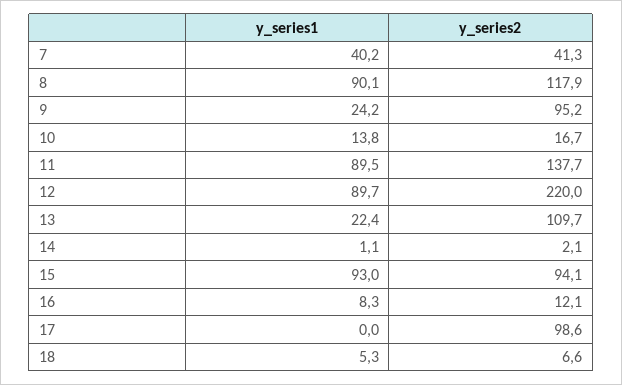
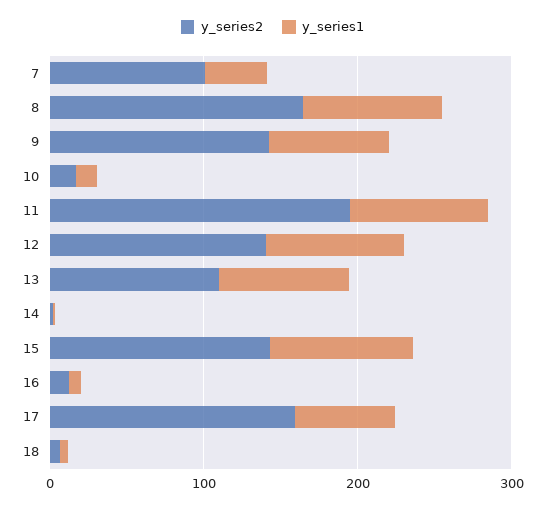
y_series2, 7: 41.3 -> 100
y_series2, 8: 117.9 -> 160
y_series1, 9: 24.2 -> 80
y_series2, 9: 95.2 -> 140
y_series2, 11: 137.7 -> 200
y_series2, 12: 220 -> 140
y_series1, 13: 22.4 -> 80
y_series2, 15: 94.1 -> 140
y_series1, 17: 0 -> 60
y_series2, 17: 98.6 -> 160

